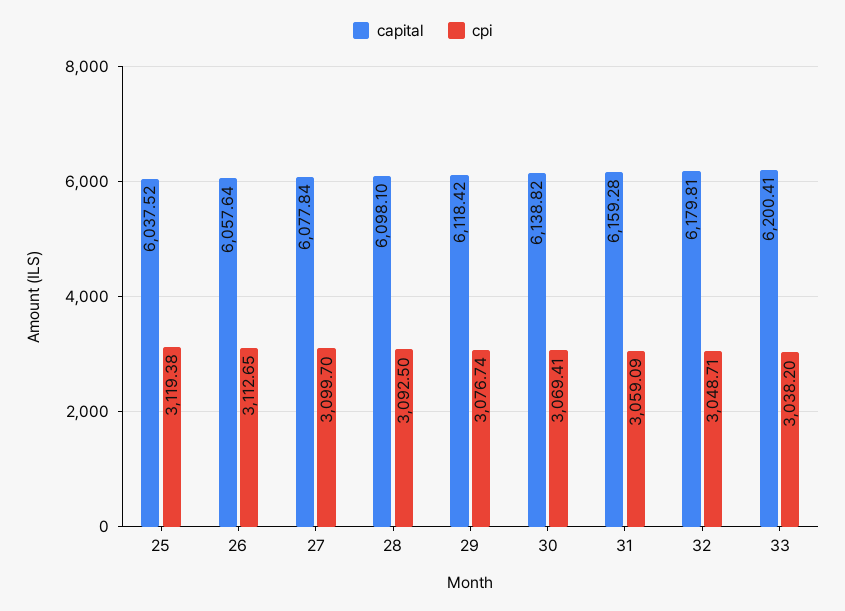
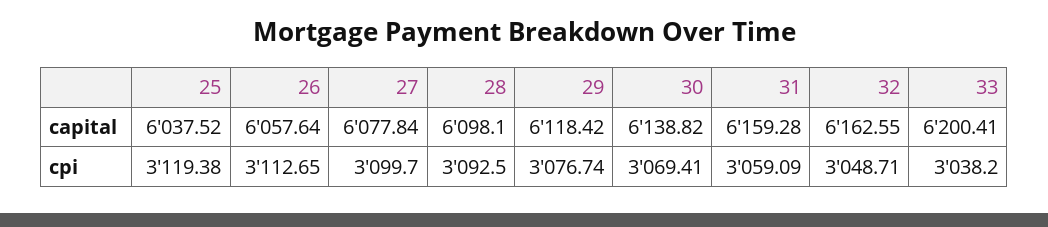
capital, 32: 6179.81 -> 6162.55

